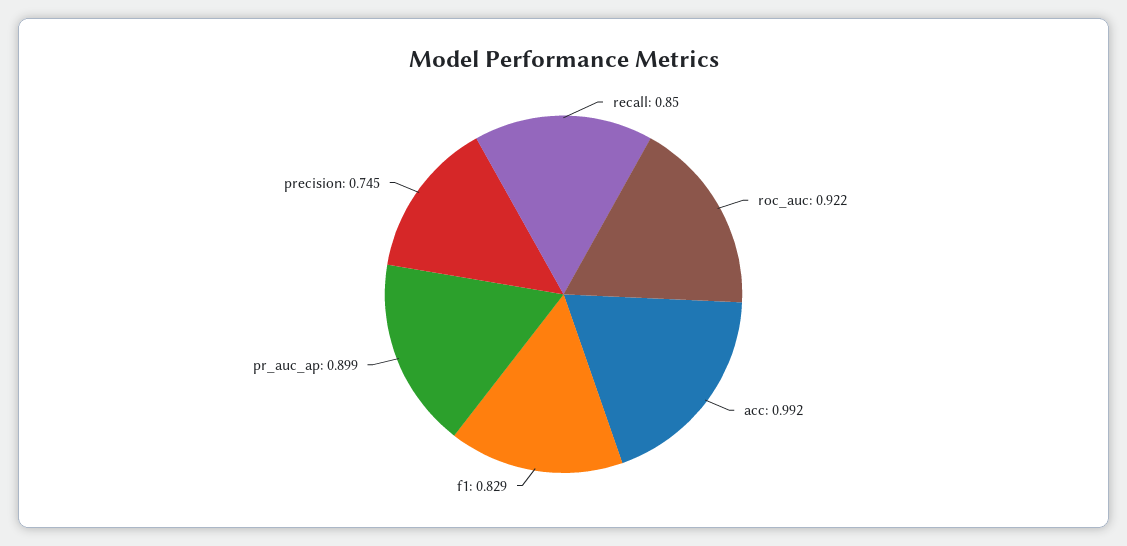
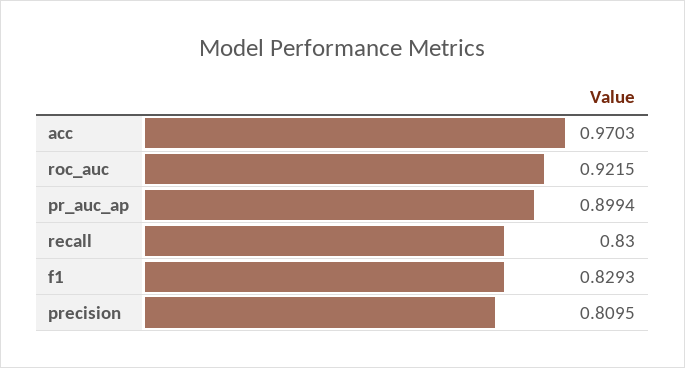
recall: 0.85 -> 0.83
acc: 0.992 -> 0.9703
precision: 0.745 -> 0.8095

